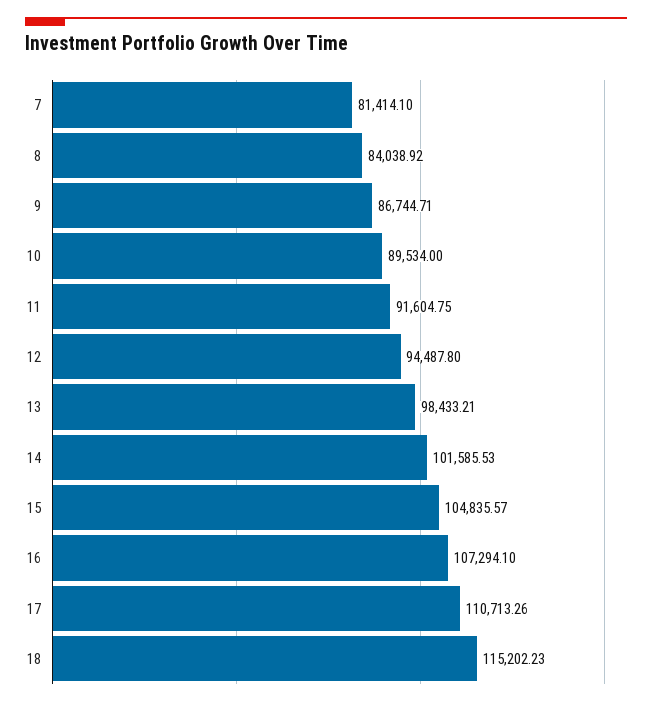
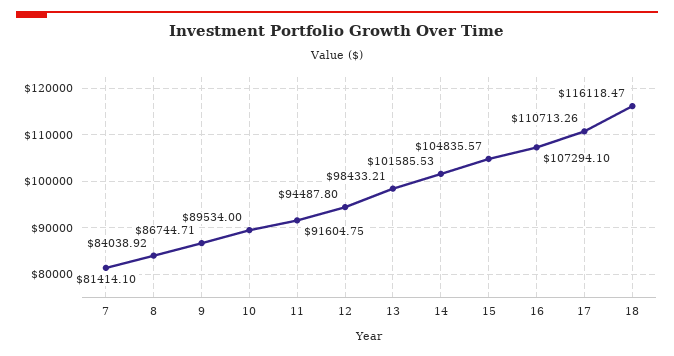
18: 115202.23 -> 116118.47

